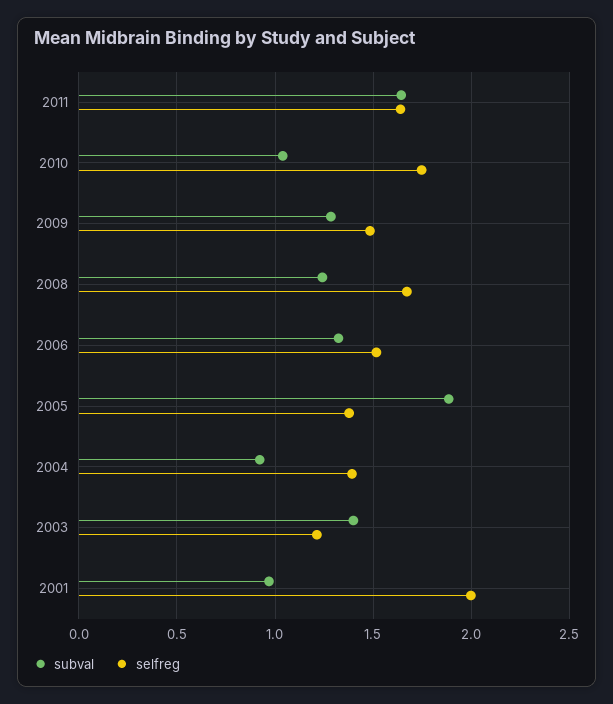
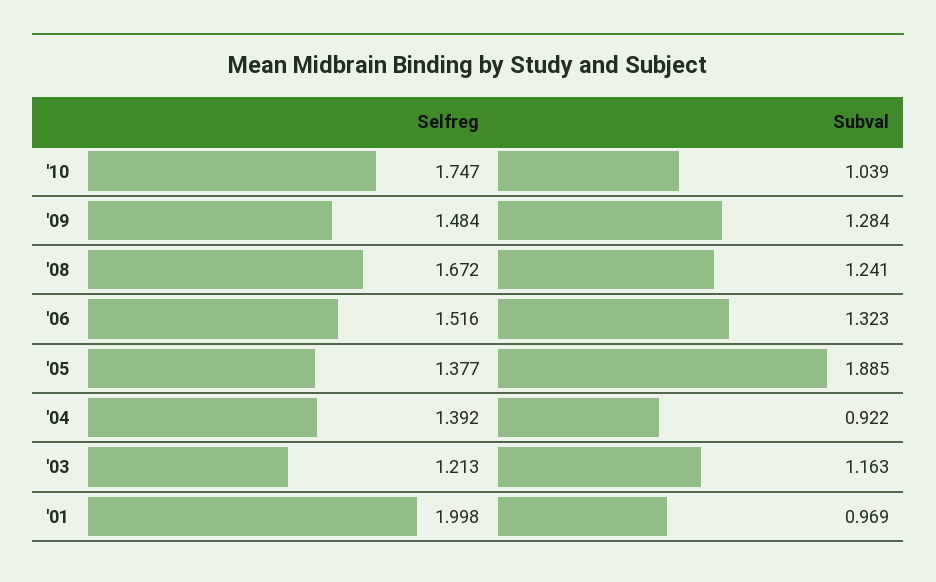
subval, 2011: 1.65 -> none
selfreg, 2011: 1.65 -> none
subval, 2003: 1.4 -> 1.163

